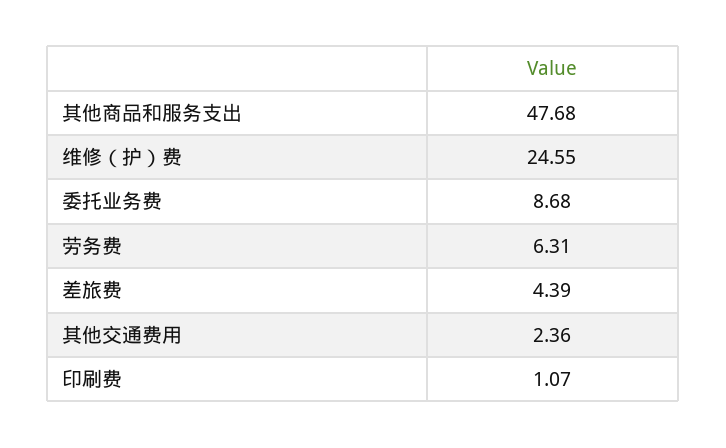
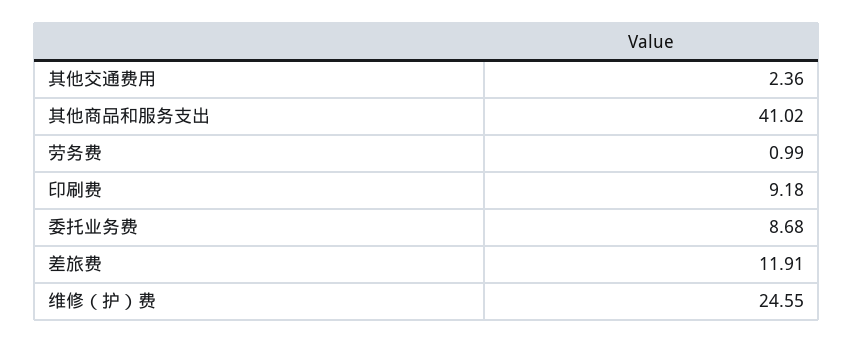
其他商品和服务支出: 47.68 -> 41.02
劳务费: 6.31 -> 0.99
差旅费: 4.39 -> 11.91
印刷费: 1.07 -> 9.18

